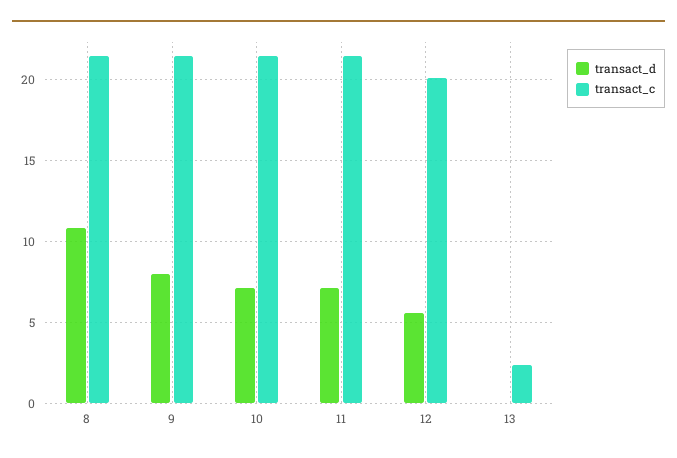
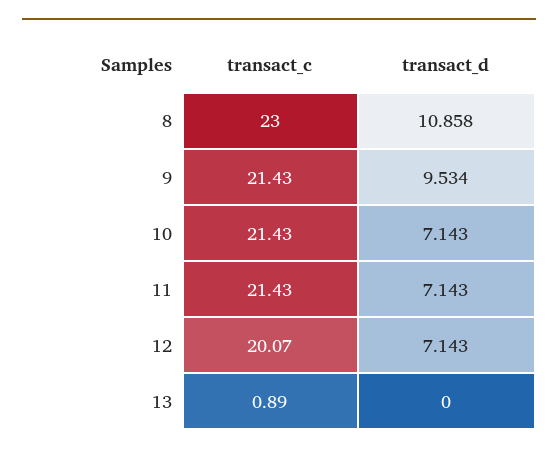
transact_c, 8: 21.5 -> 23
transact_d, 9: 8 -> 9.534
transact_d, 12: 5.5 -> 7.143
transact_c, 13: 2.5 -> 0.89

